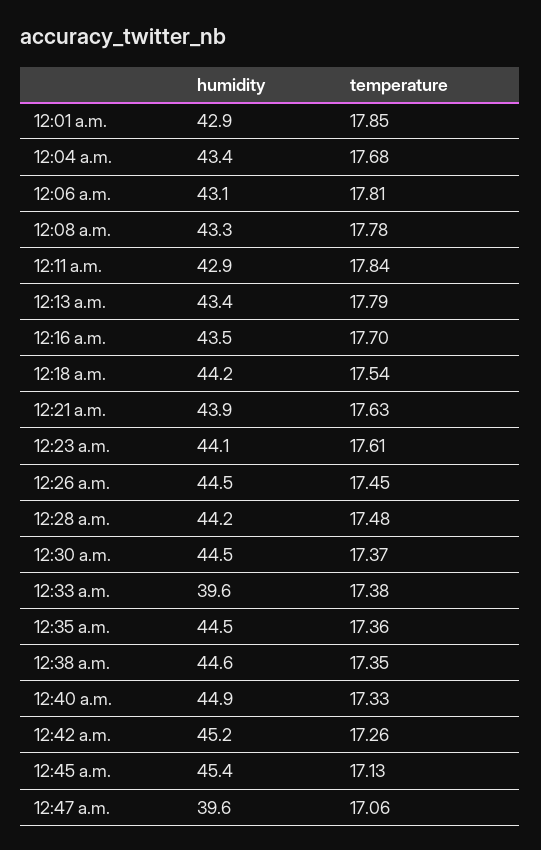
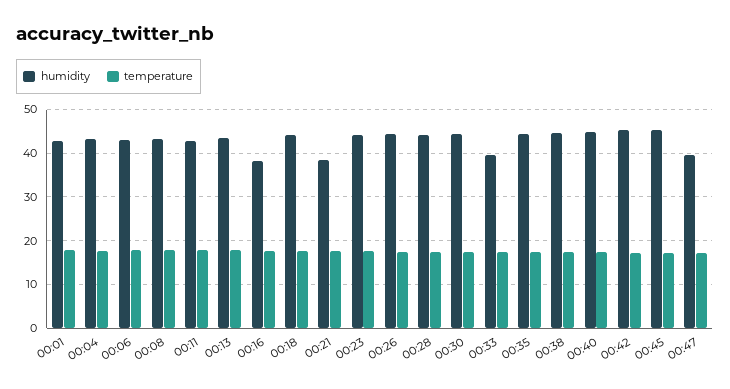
humidity, 12:16 a.m.: 43.5 -> 38
humidity, 12:21 a.m.: 43.9 -> 38

